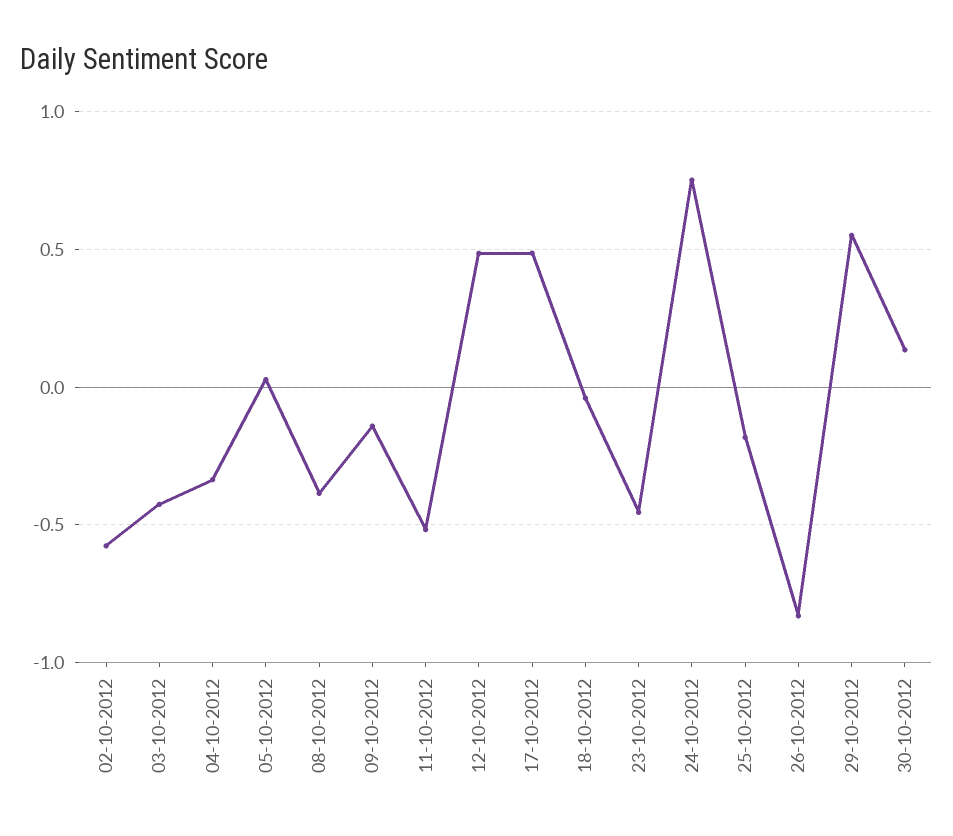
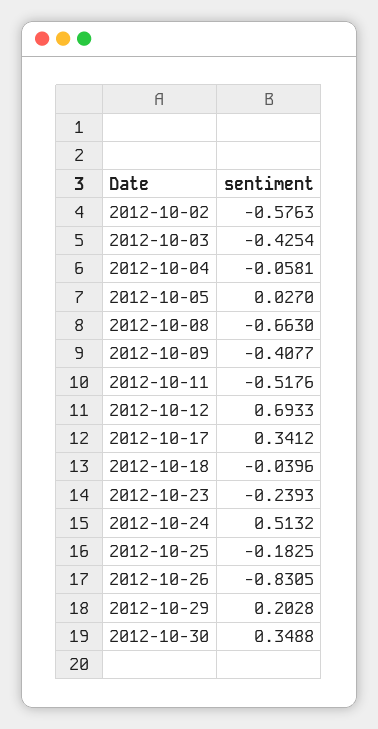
04-10-2012: -0.35 -> -0.0581
08-10-2012: -0.4 -> -0.663
09-10-2012: -0.15 -> -0.4077
12-10-2012: 0.5 -> 0.6933
17-10-2012: 0.5 -> 0.3412
23-10-2012: -0.45 -> -0.2393
24-10-2012: 0.75 -> 0.5132
29-10-2012: 0.55 -> 0.2028
30-10-2012: 0.15 -> 0.3488

